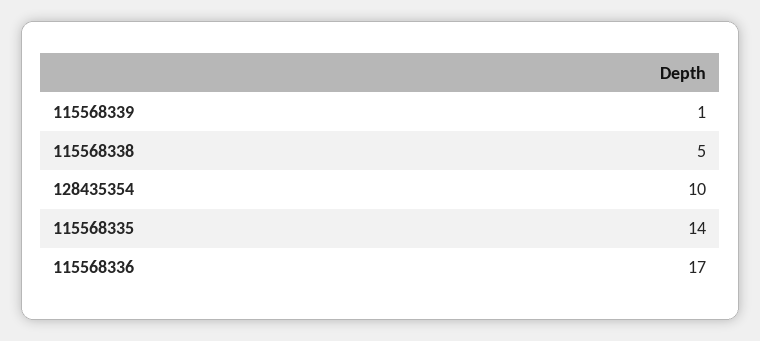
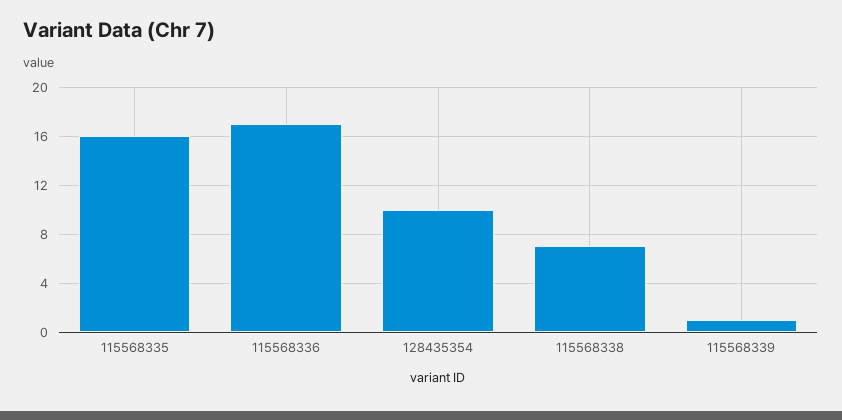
115568338: 5 -> 7
115568335: 14 -> 16

